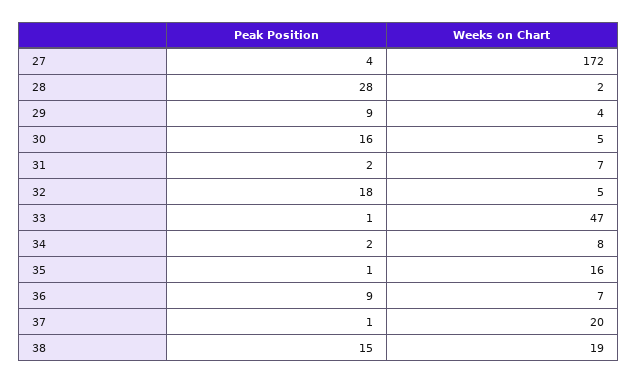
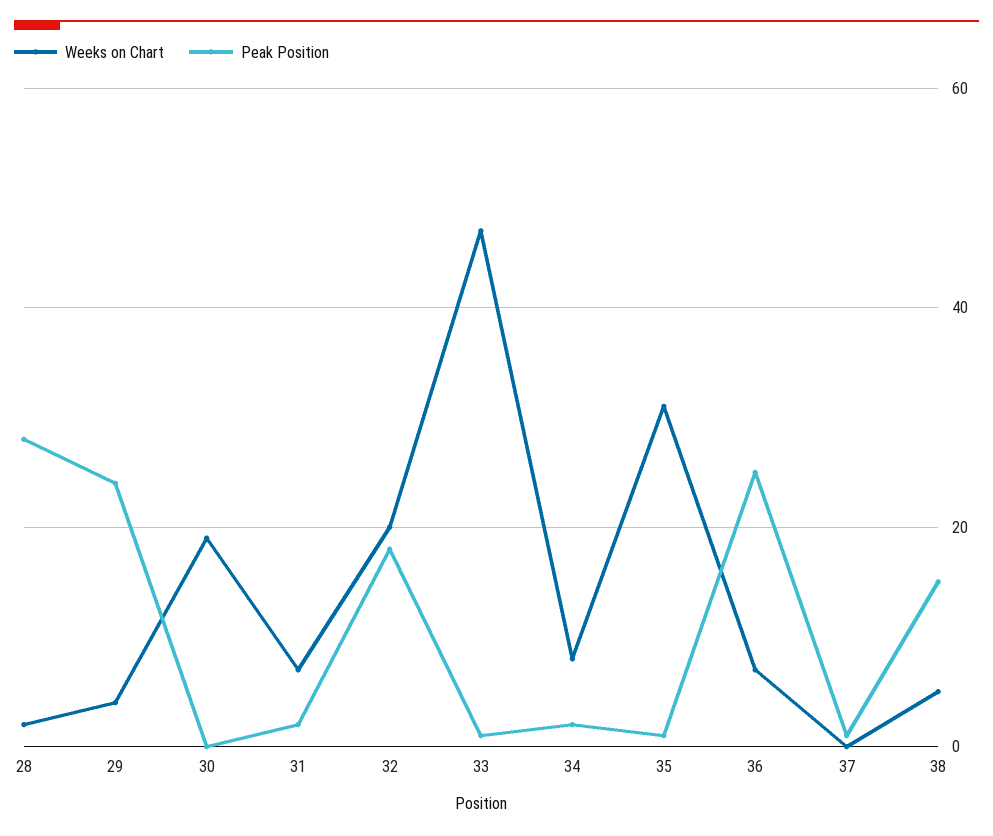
Peak Position, 27: 4 -> none
Weeks on Chart, 27: 172 -> none
Peak Position, 29: 9 -> 25
Peak Position, 30: 16 -> 0
Weeks on Chart, 30: 5 -> 20
Weeks on Chart, 32: 5 -> 20
Weeks on Chart, 35: 16 -> 30
Peak Position, 36: 9 -> 25
Weeks on Chart, 37: 20 -> 0
Weeks on Chart, 38: 19 -> 5

